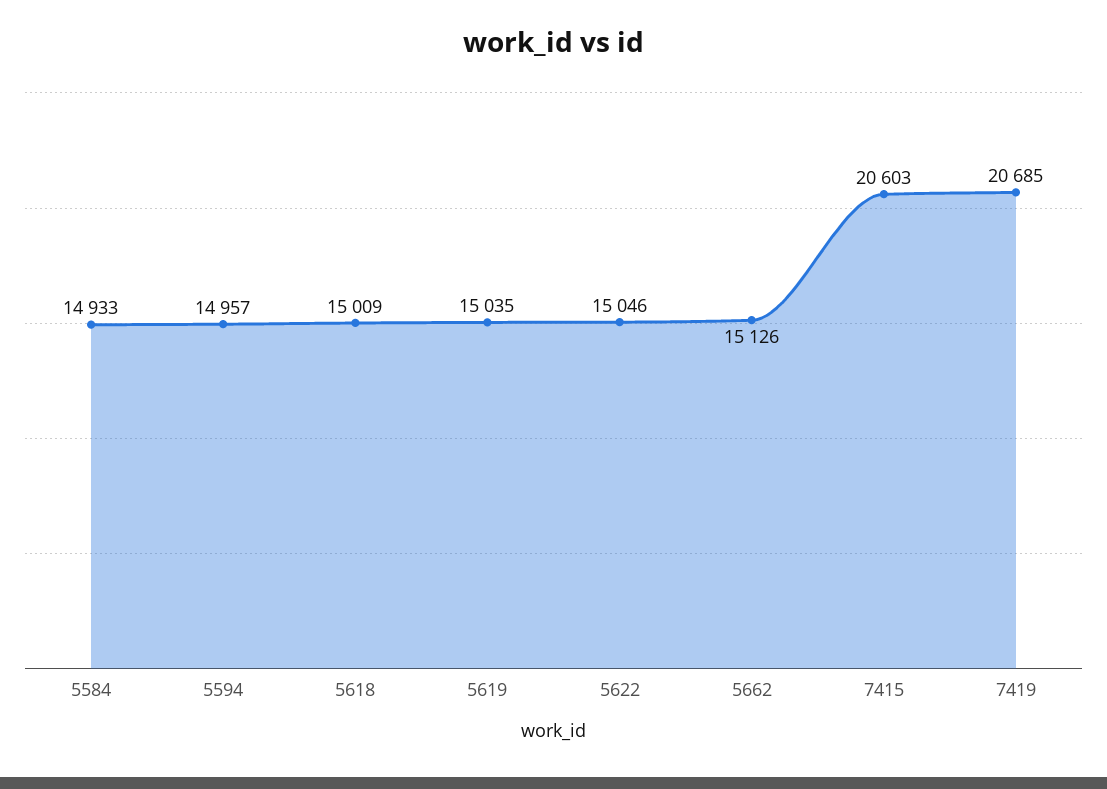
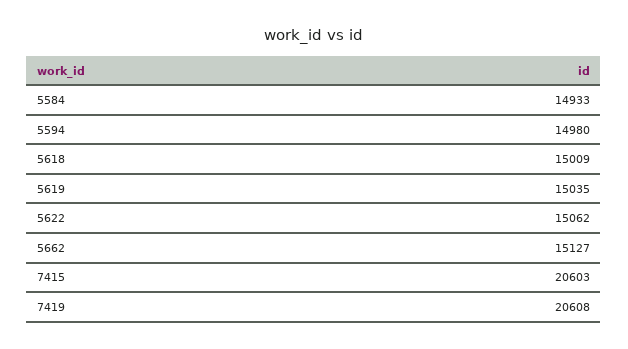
5594: 14957 -> 14980
5622: 15046 -> 15062
5662: 15126 -> 15127
7419: 20685 -> 20608

